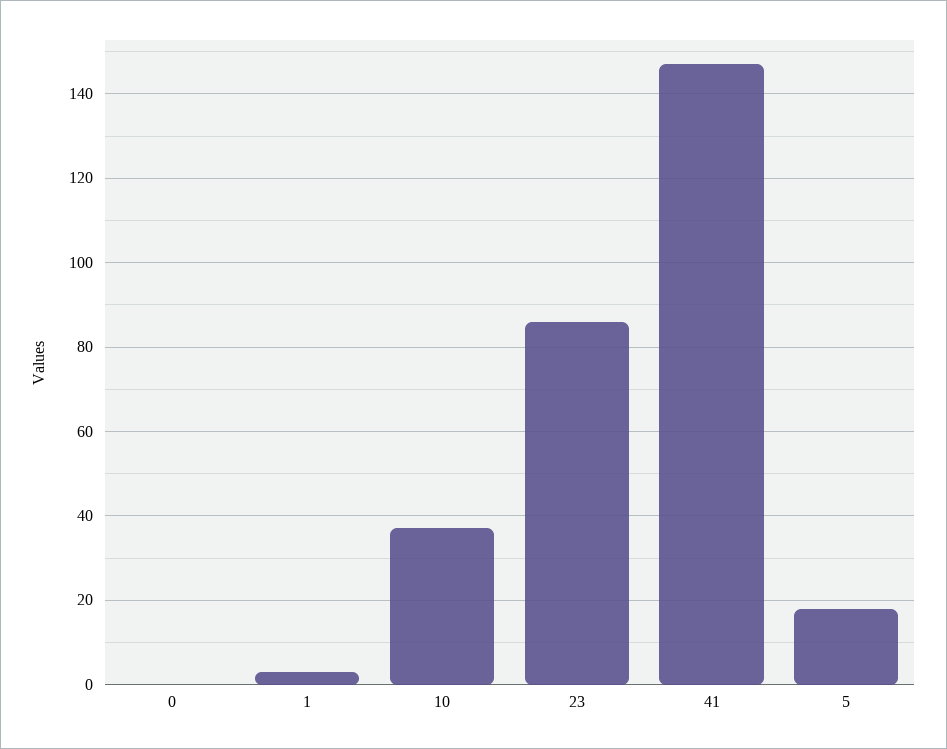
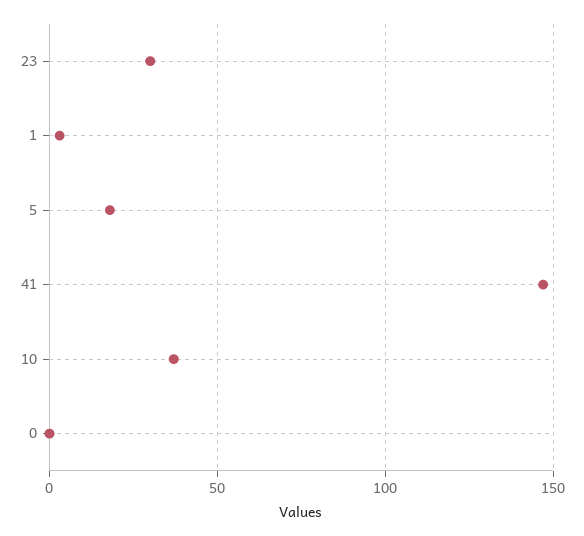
23: 85 -> 30

